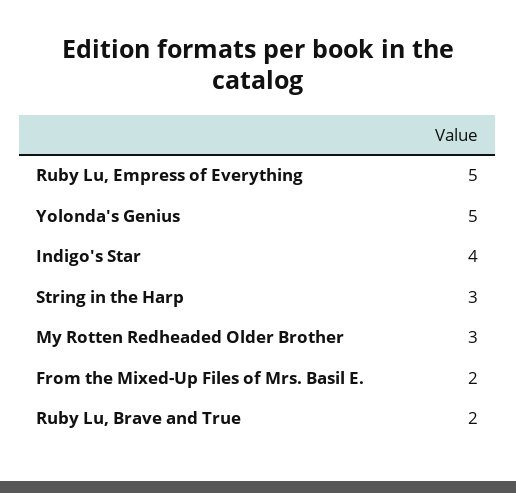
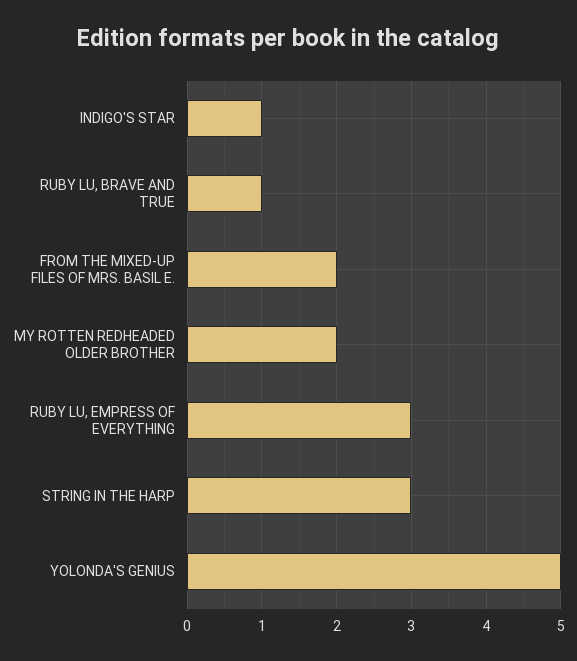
Ruby Lu, Empress of Everything: 5 -> 3
Indigo's Star: 4 -> 1
My Rotten Redheaded Older Brother: 3 -> 2
Ruby Lu, Brave and True: 2 -> 1

